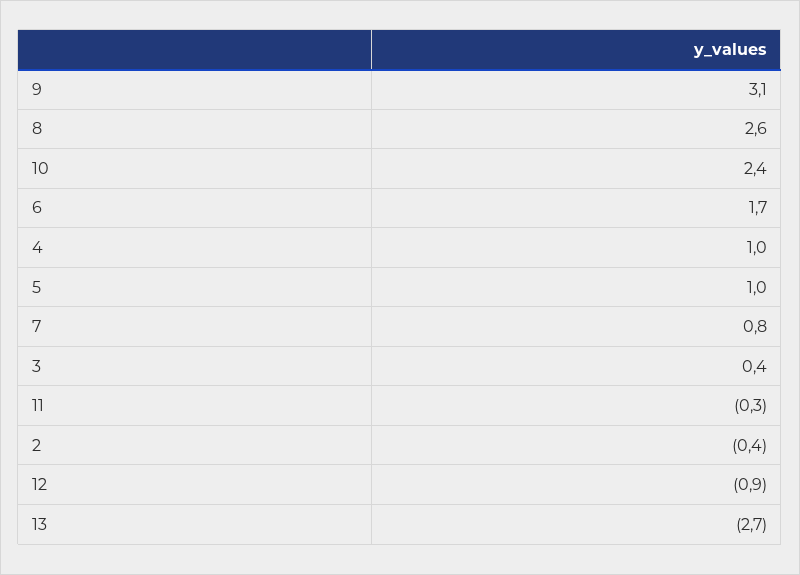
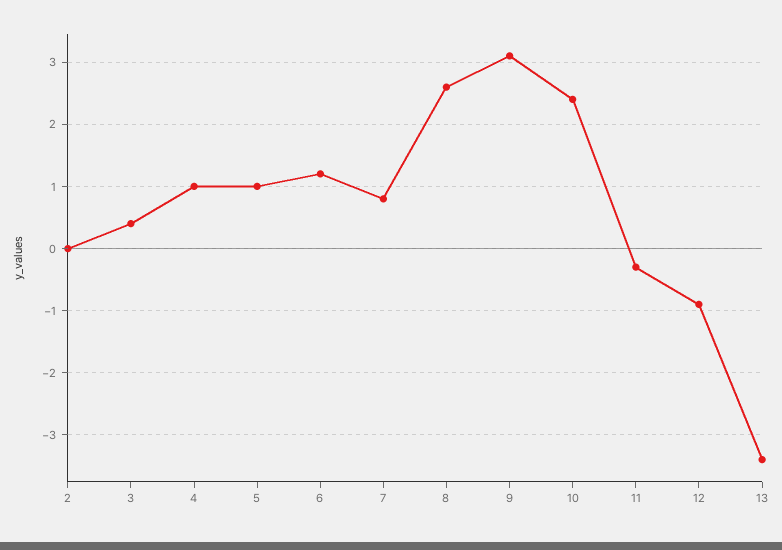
6: 1.7 -> 1.2
2: -0.4 -> 0
13: -2.7 -> -3.4

